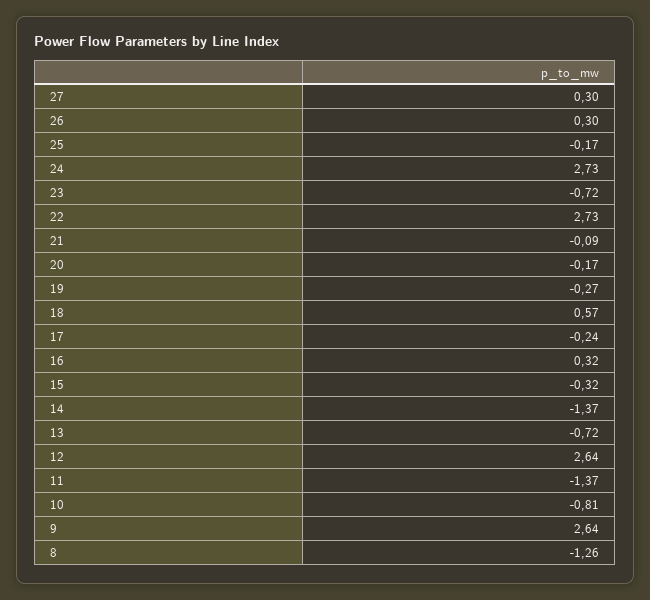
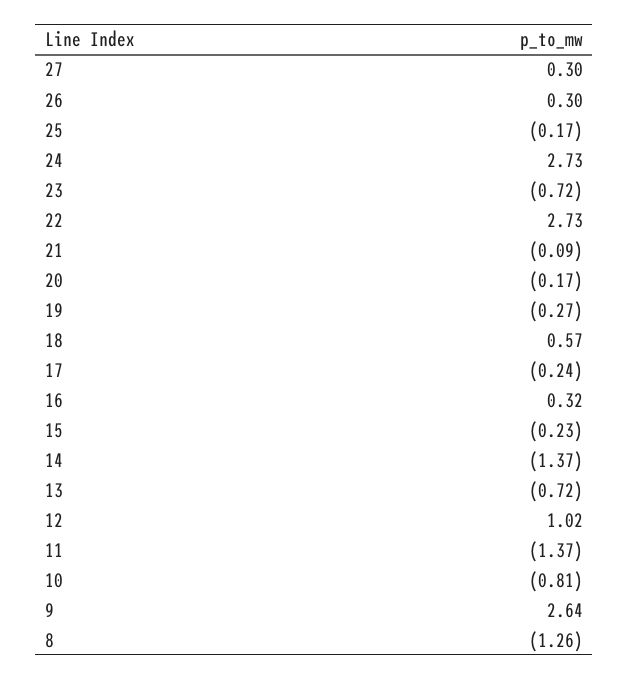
15: -0.32 -> -0.23
12: 2.64 -> 1.02

